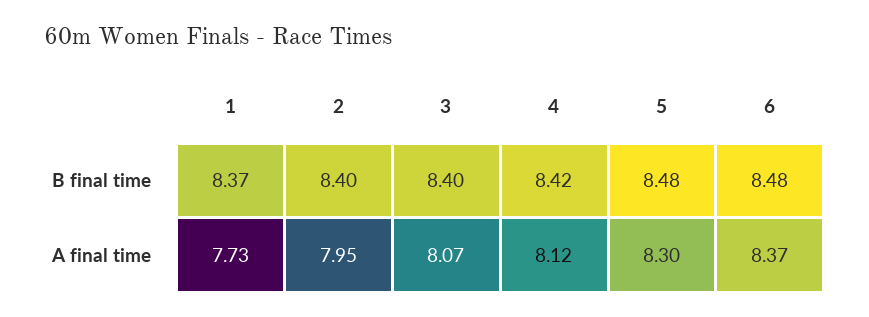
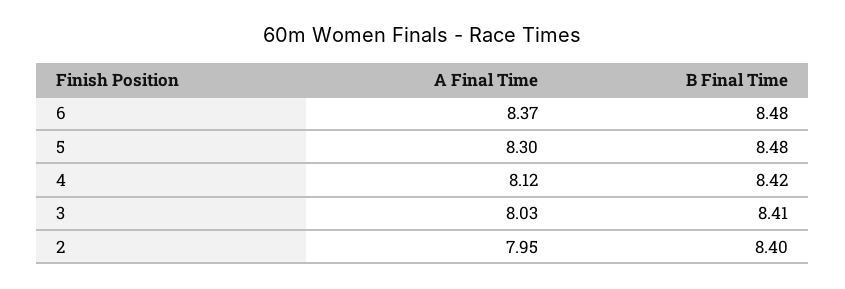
1, B final time: 8.37 -> none
3, B final time: 8.4 -> 8.41
1, A final time: 7.73 -> none
3, A final time: 8.07 -> 8.03

